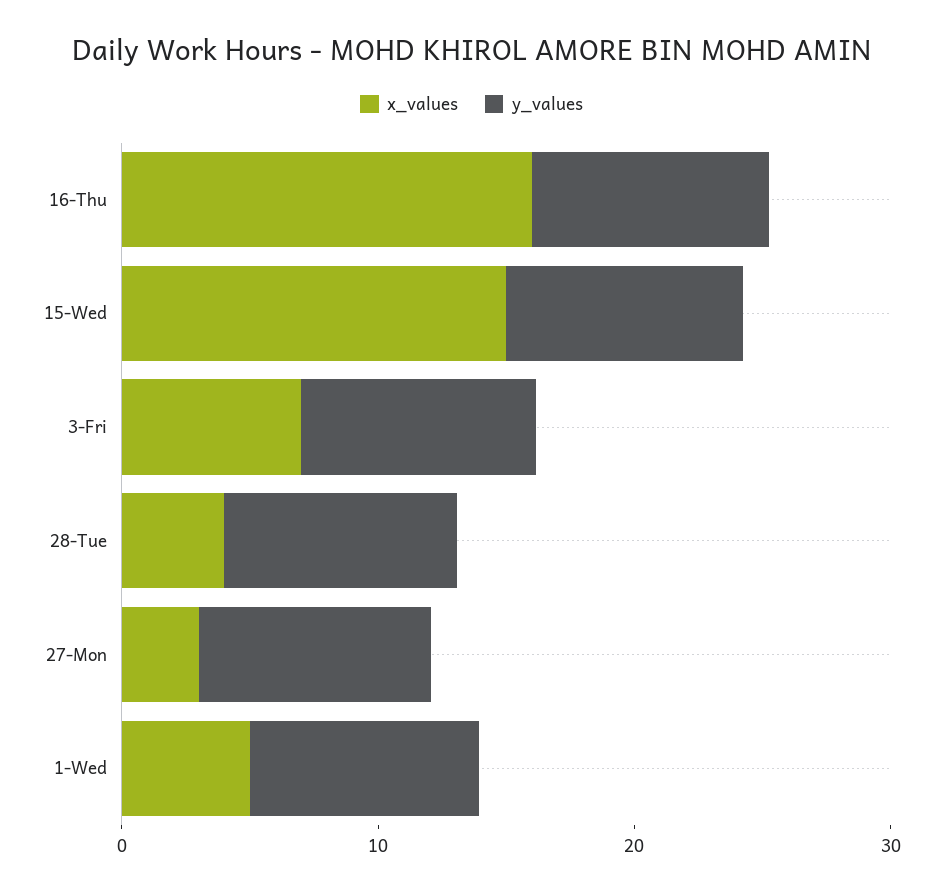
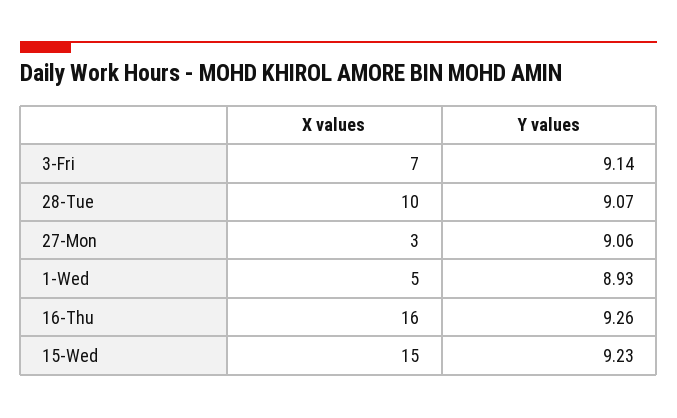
x_values, 28-Tue: 4 -> 10

